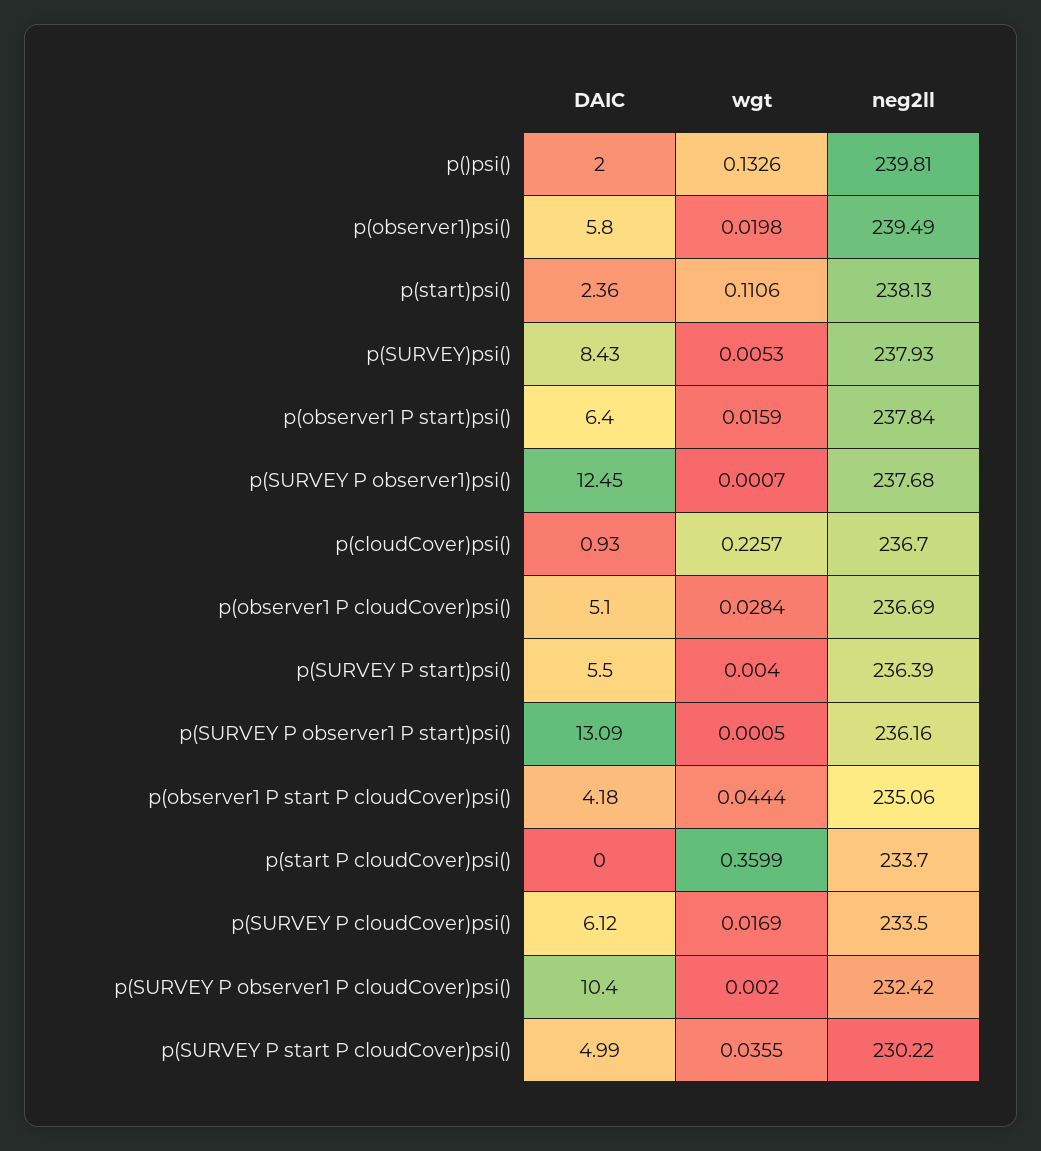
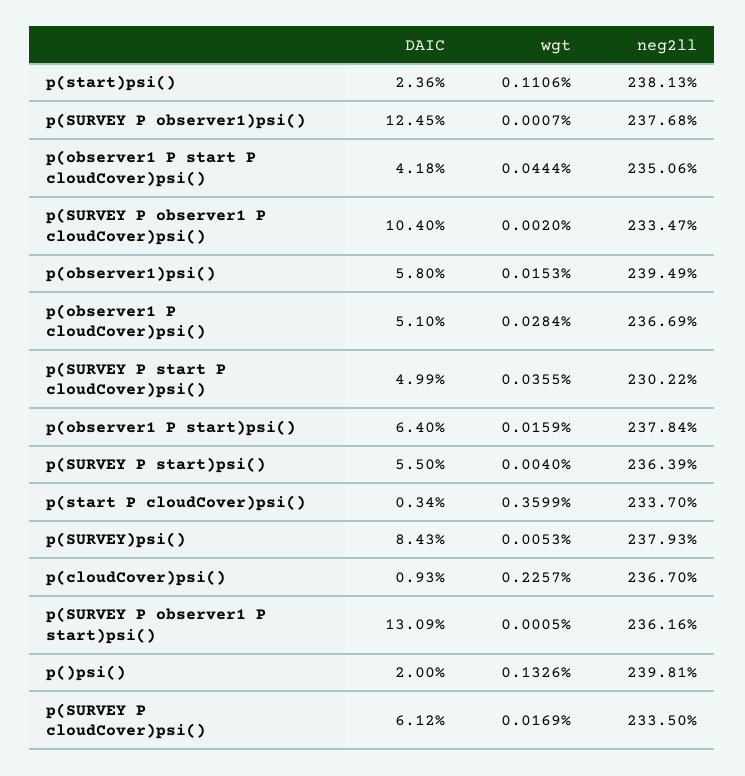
wgt, p(observer1)psi(): 0.0198 -> 0.0153
DAIC, p(start P cloudCover)psi(): 0 -> 0.34
neg2ll, p(SURVEY P observer1 P cloudCover)psi(): 232.42 -> 233.47

